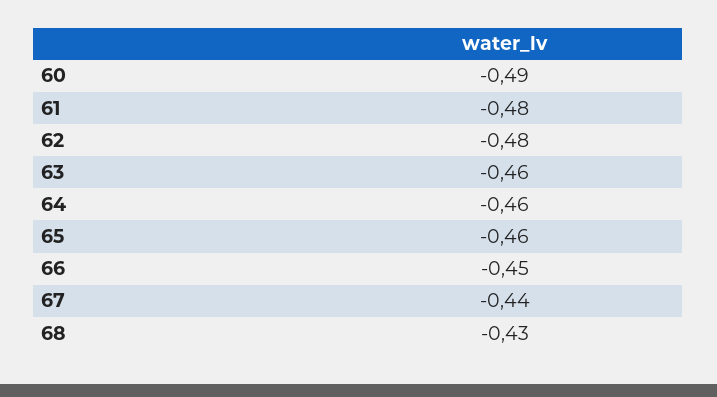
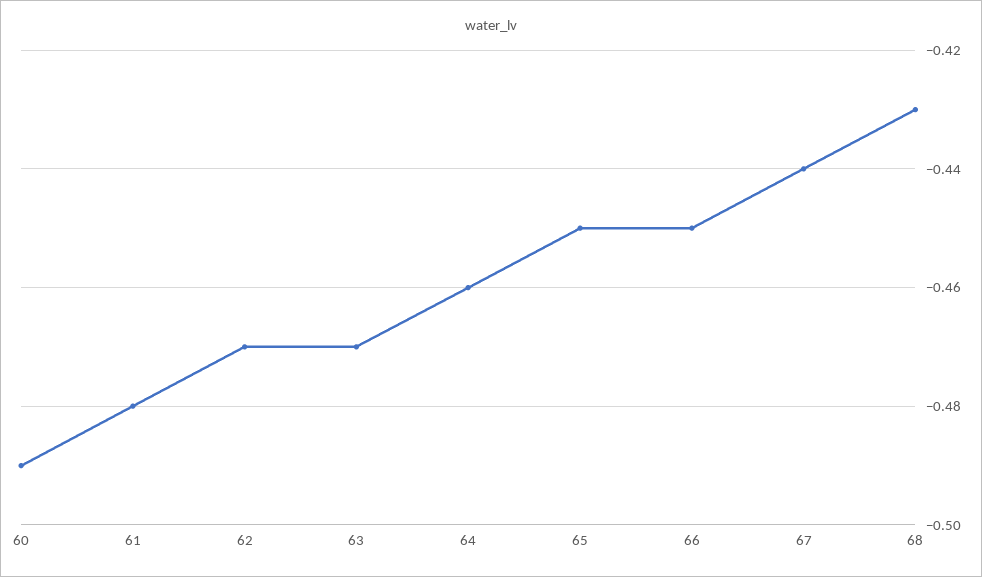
62: -0.48 -> -0.47
63: -0.46 -> -0.47
65: -0.46 -> -0.45

